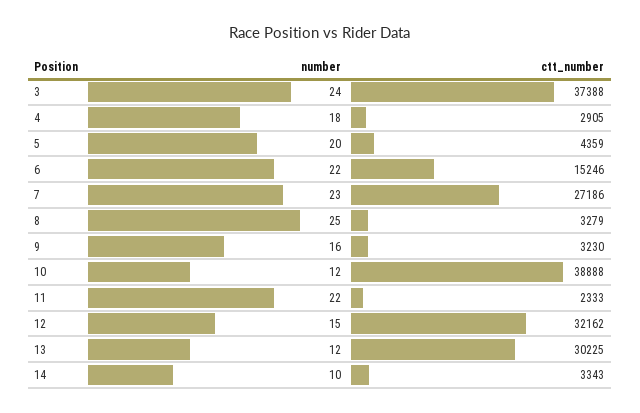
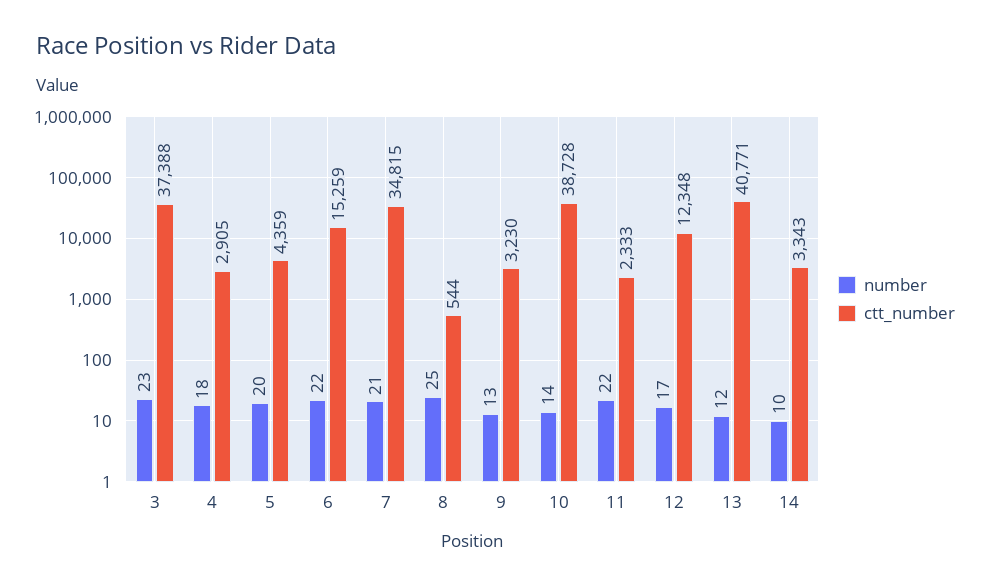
number, 3: 24 -> 23
ctt_number, 6: 15246 -> 15259
number, 7: 23 -> 21
ctt_number, 7: 27186 -> 34815
ctt_number, 8: 3279 -> 544
number, 9: 16 -> 13
number, 10: 12 -> 14
ctt_number, 10: 38888 -> 38728
number, 12: 15 -> 17
ctt_number, 12: 32162 -> 12348
ctt_number, 13: 30225 -> 40771

